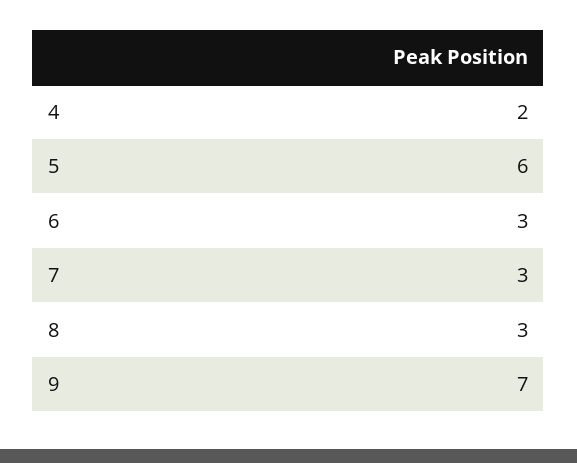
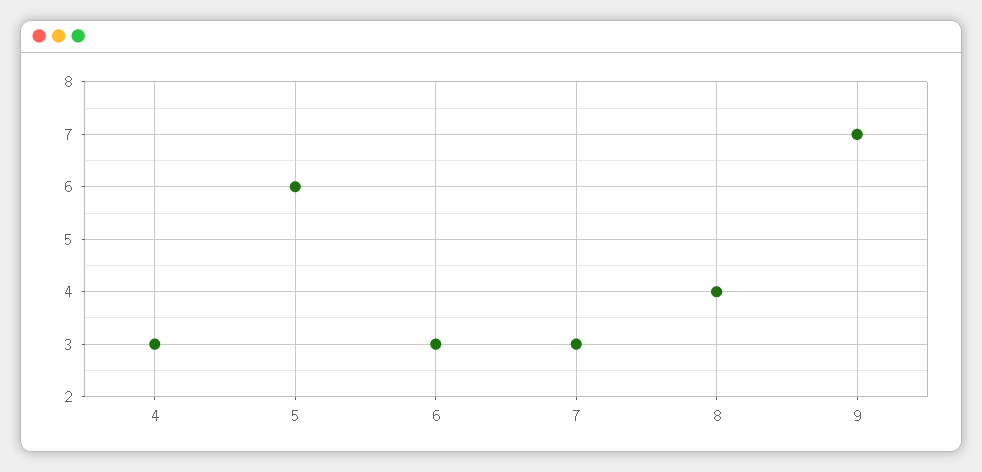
4: 2 -> 3
8: 3 -> 4

